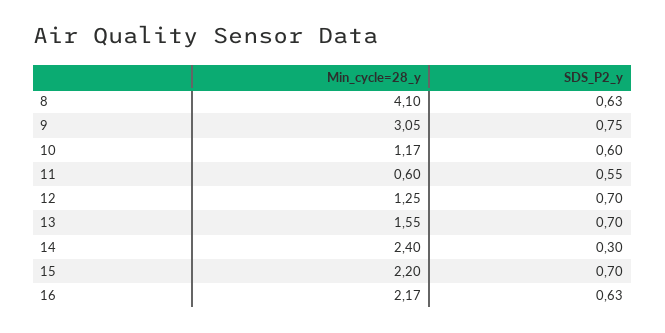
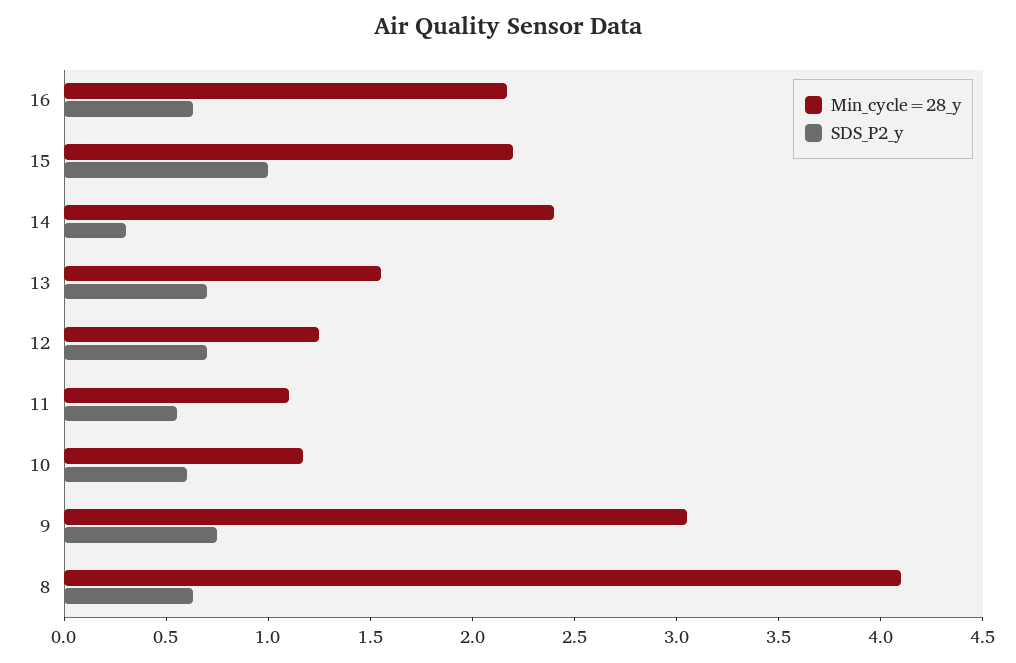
Min_cycle=28_y, 11: 0.6 -> 1.1
SDS_P2_y, 15: 0.7 -> 1

